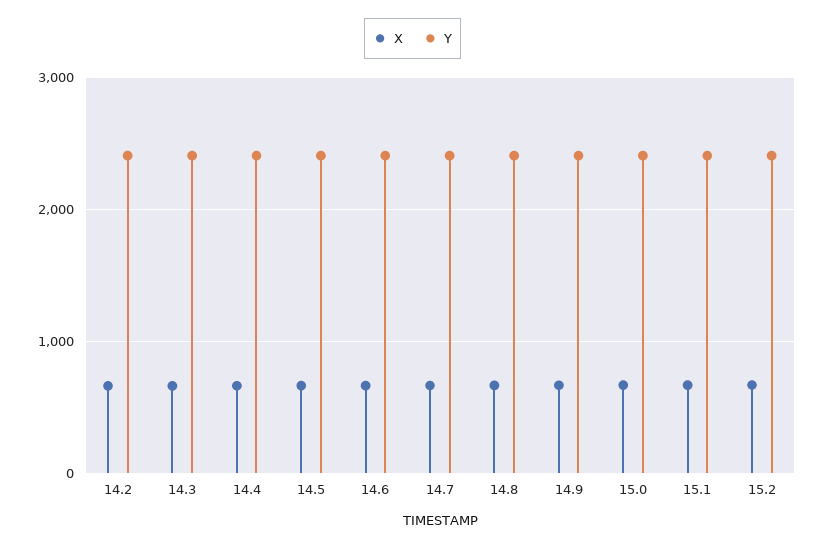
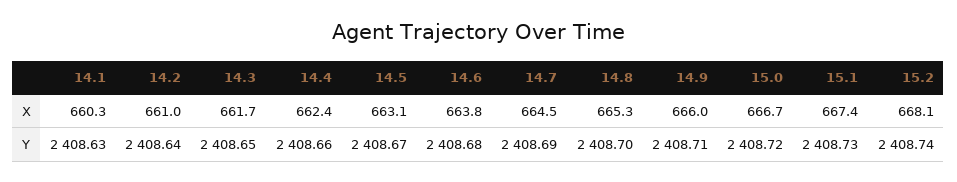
X, 14.1: none -> 660.3
Y, 14.1: none -> 2408.63

